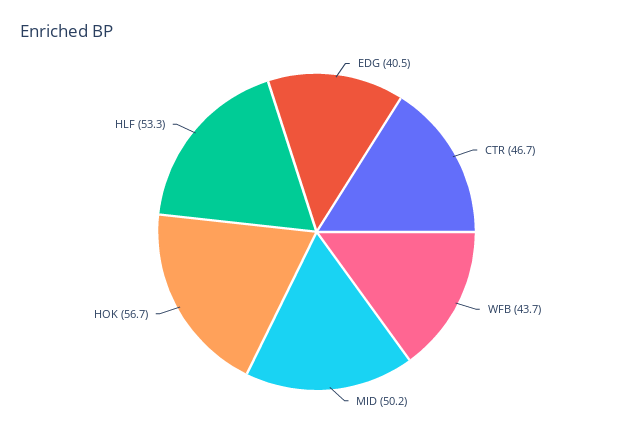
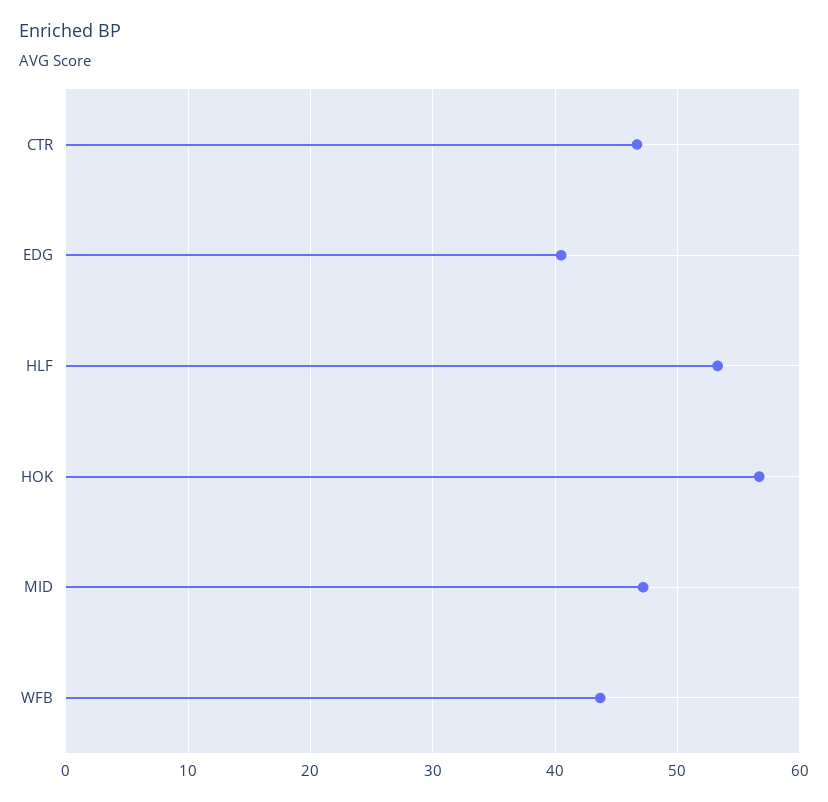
MID: 50.2 -> 47

